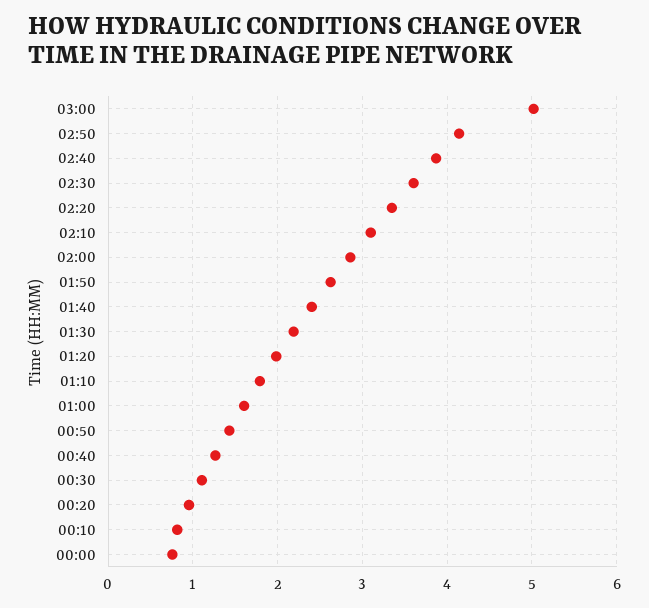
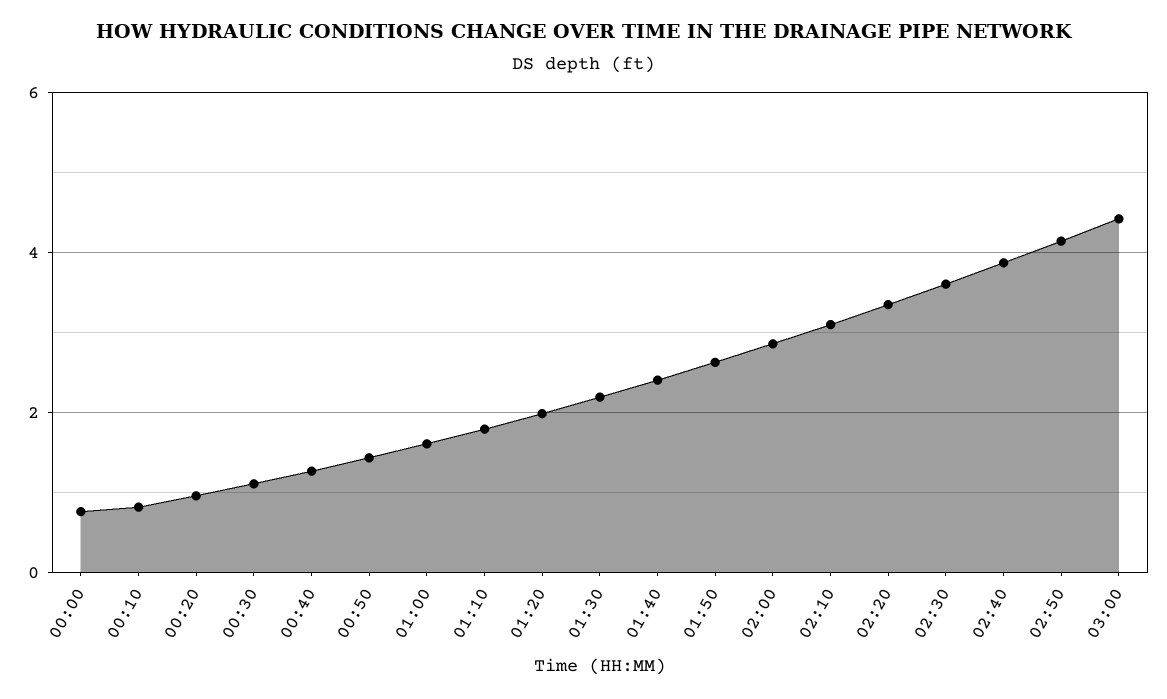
03:00: 5 -> 4.4

